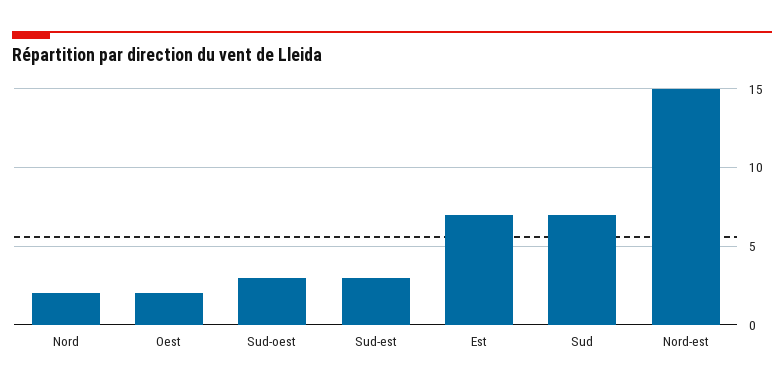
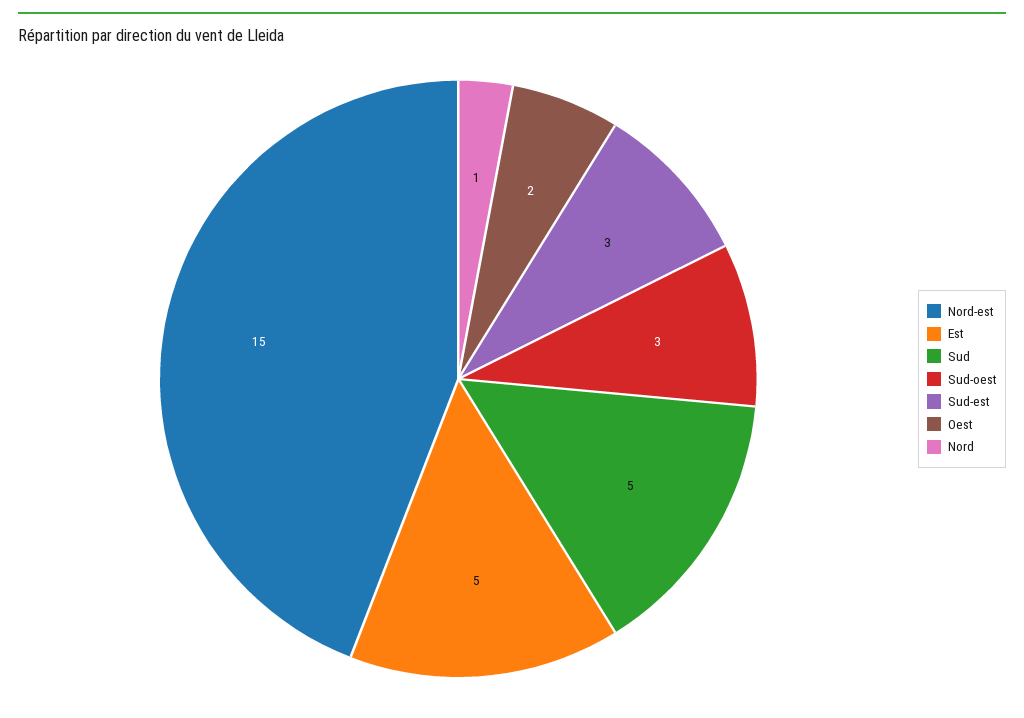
Nord: 2 -> 1
Est: 7 -> 5
Sud: 7 -> 5

